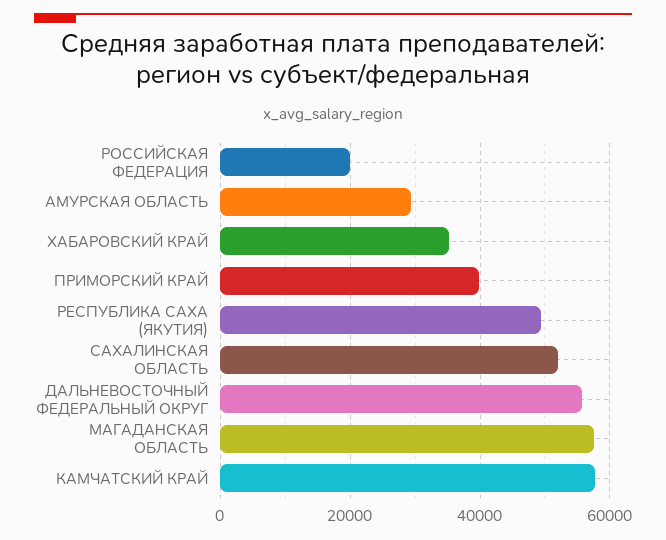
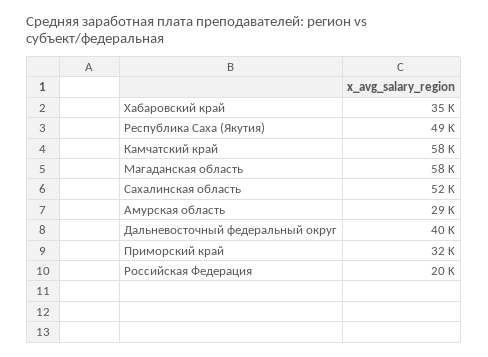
ПРИМОРСКИЙ КРАЙ: 40000 -> 32000
ДАЛЬНЕВОСТОЧНЫЙ ФЕДЕРАЛЬНЫЙ ОКРУГ: 56000 -> 40000

